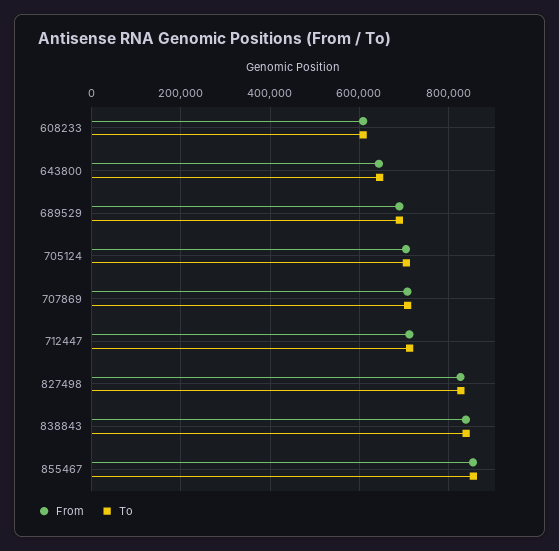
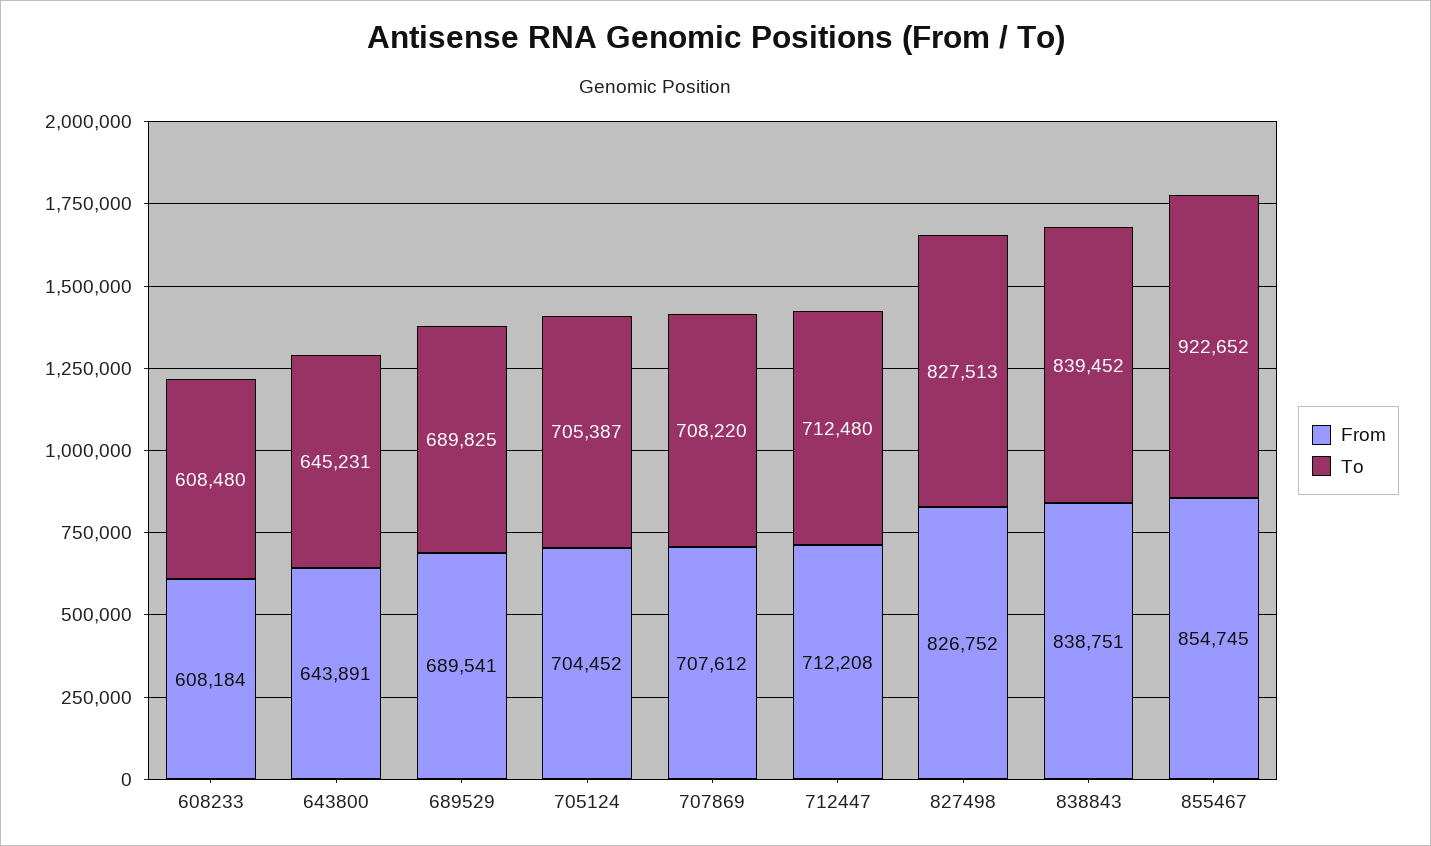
To, 855467: 860000 -> 922652

